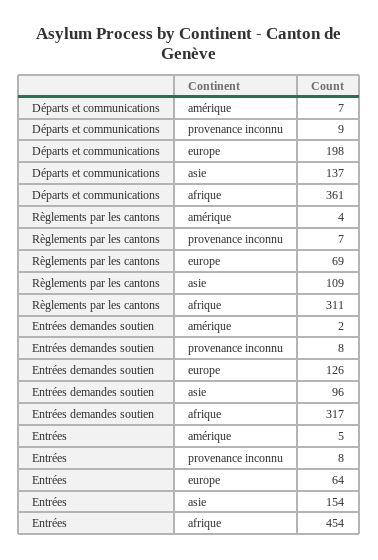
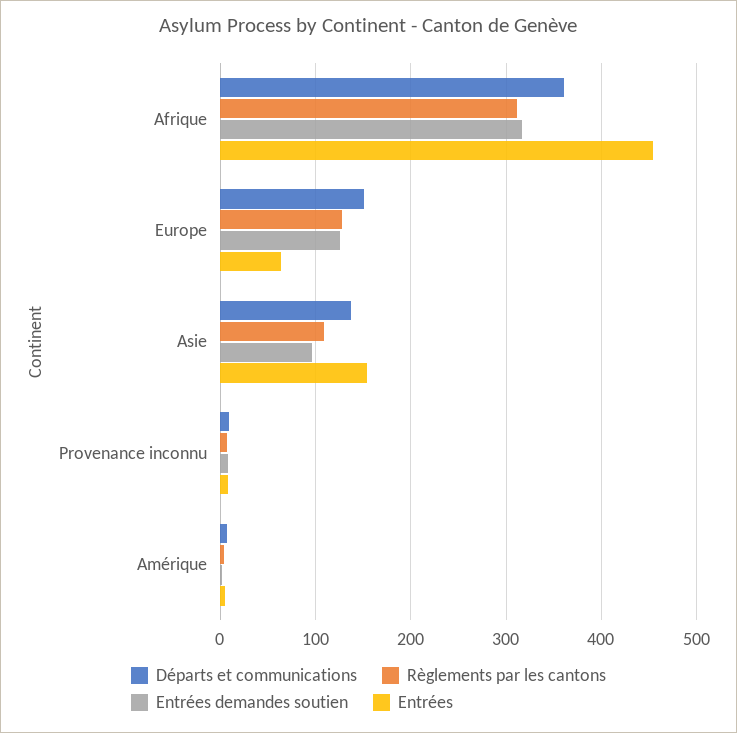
Départs et communications, europe: 198 -> 150
Règlements par les cantons, europe: 69 -> 130

